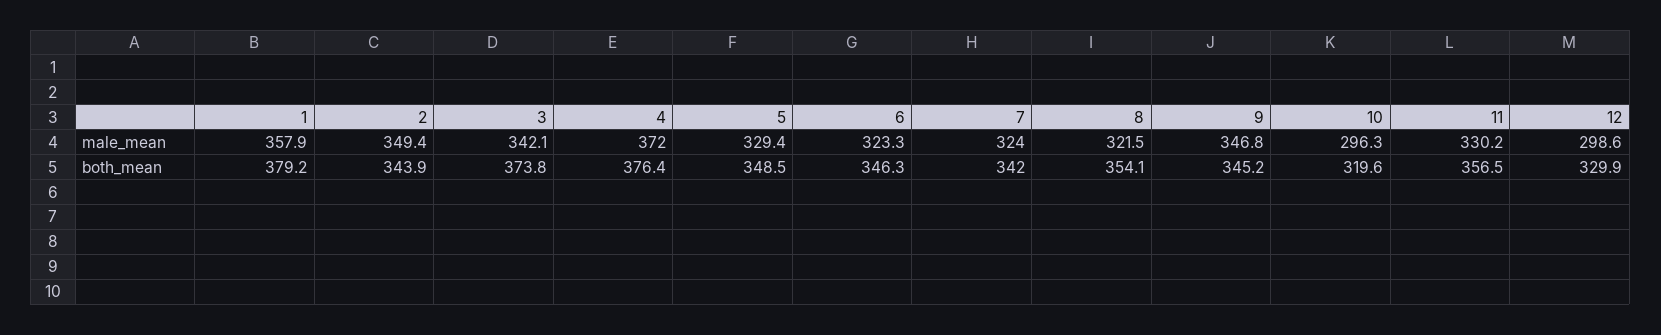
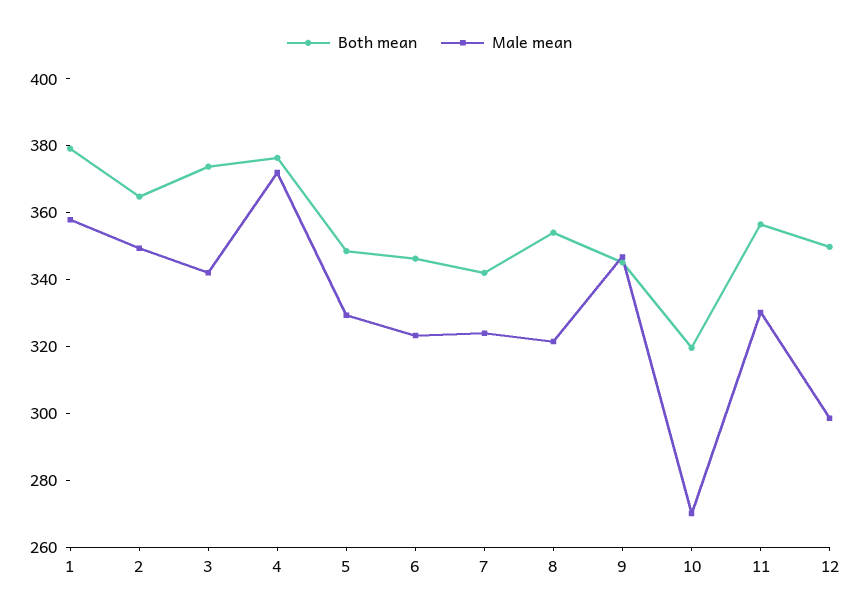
male_mean, 10: 296.3 -> 270
both_mean, 2: 343.9 -> 365
both_mean, 12: 329.9 -> 350

